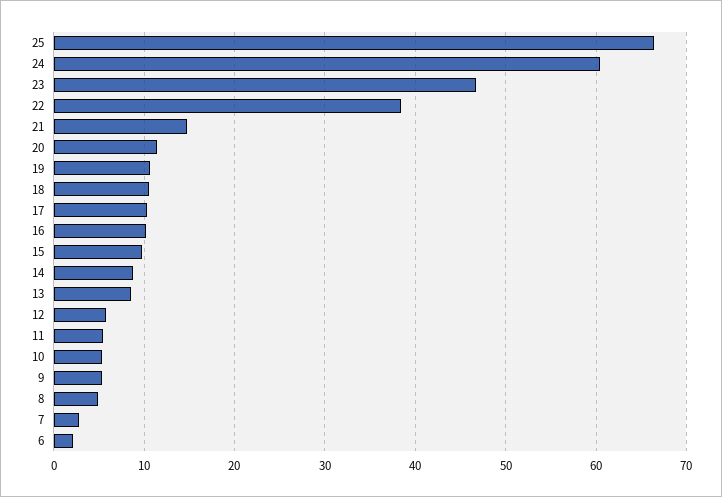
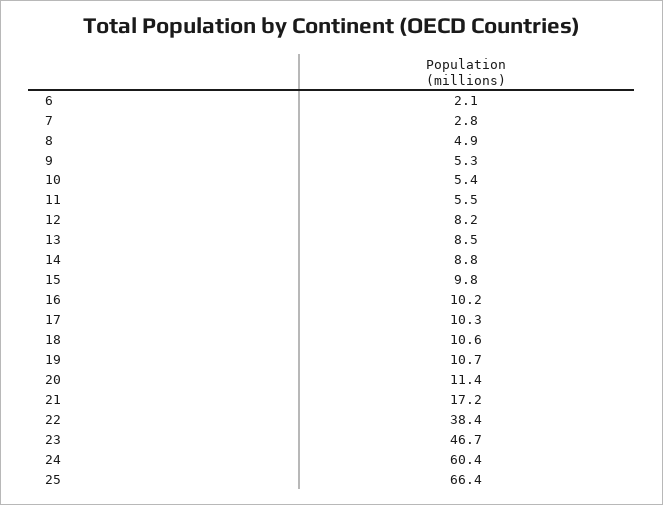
21: 15 -> 17.2
12: 6 -> 8.2

